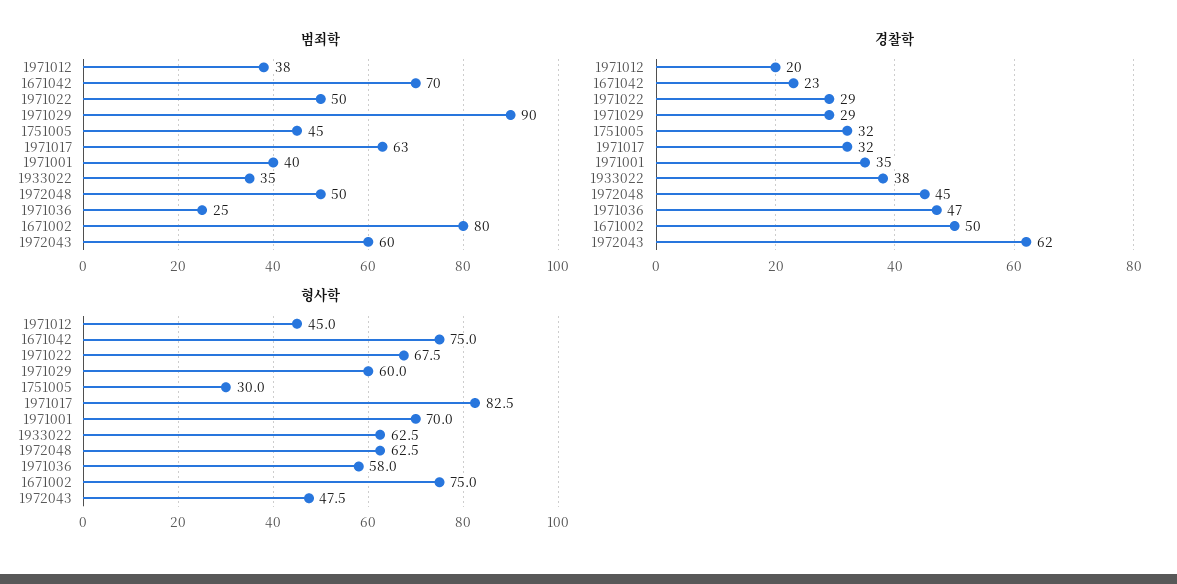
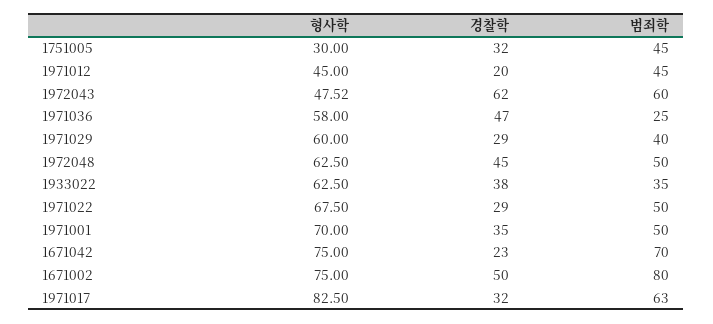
범죄학, 1971012: 38 -> 45
범죄학, 1971029: 90 -> 40
범죄학, 1971001: 40 -> 50

